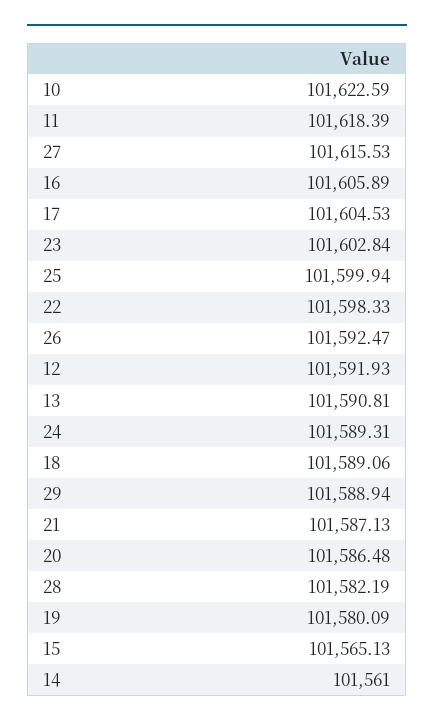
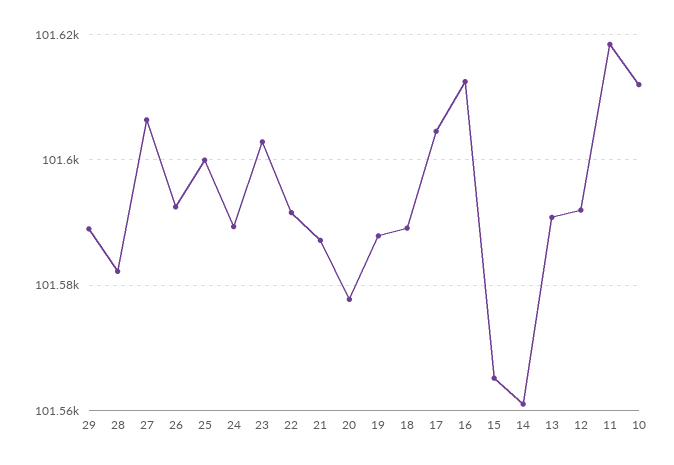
10: 101622.59 -> 101612
27: 101615.53 -> 101606
16: 101605.89 -> 101612
22: 101598.33 -> 101592
20: 101586.48 -> 101578
19: 101580.09 -> 101588

